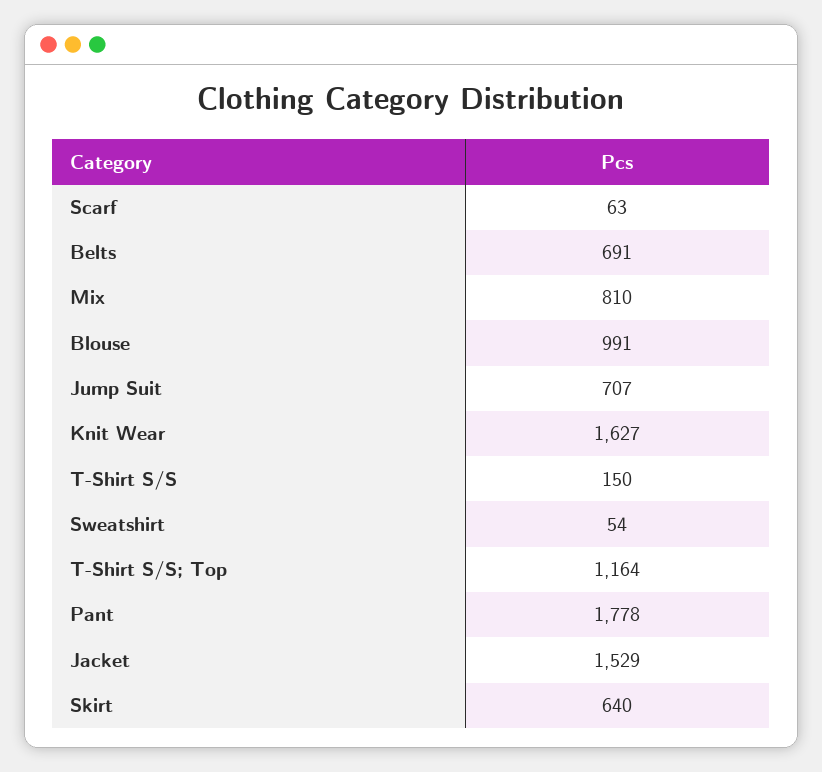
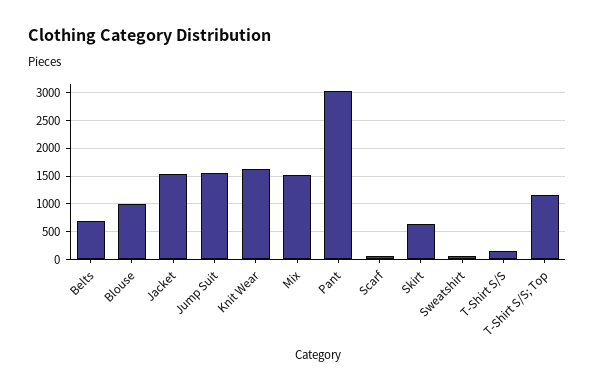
Mix: 810 -> 1500
Jump Suit: 707 -> 1500
Pant: 1778 -> 3000

